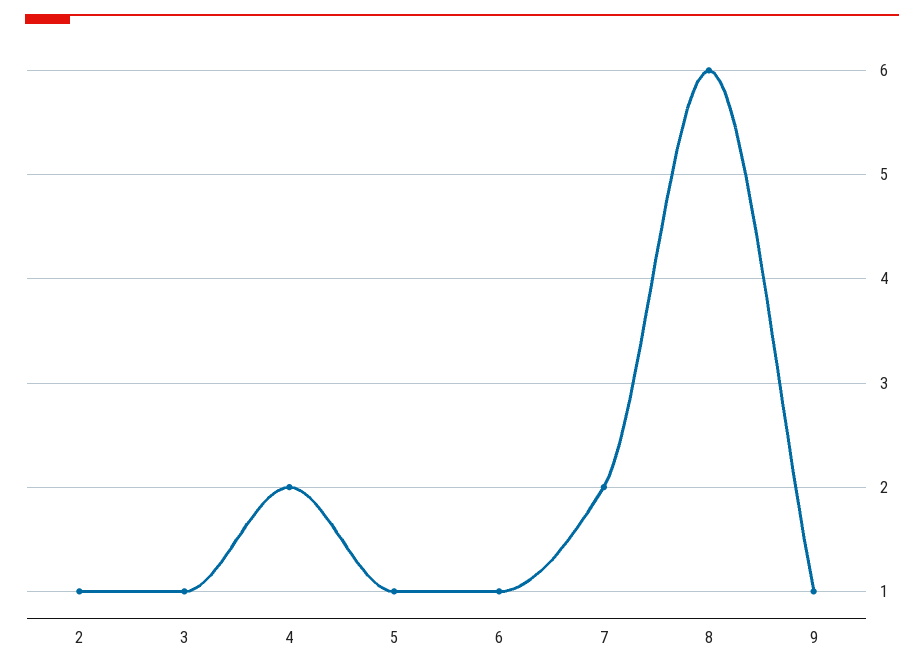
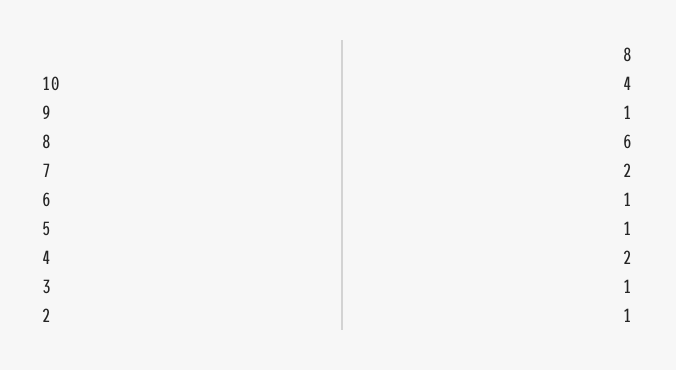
10: none -> 4

